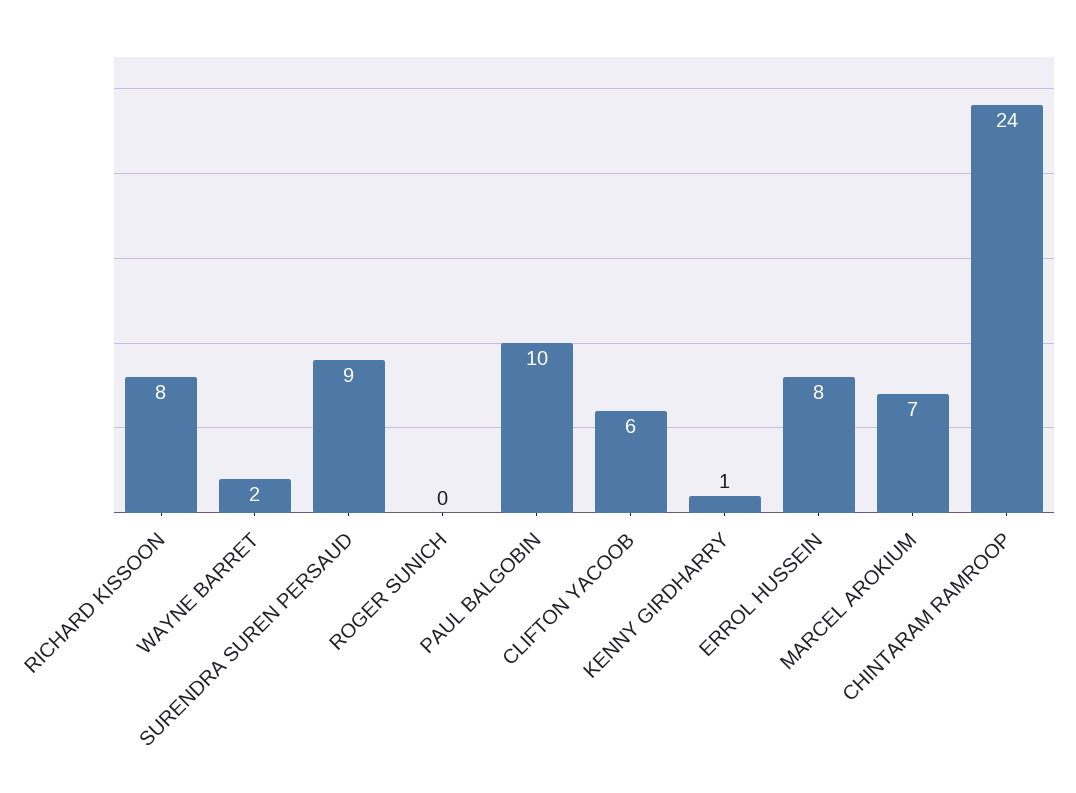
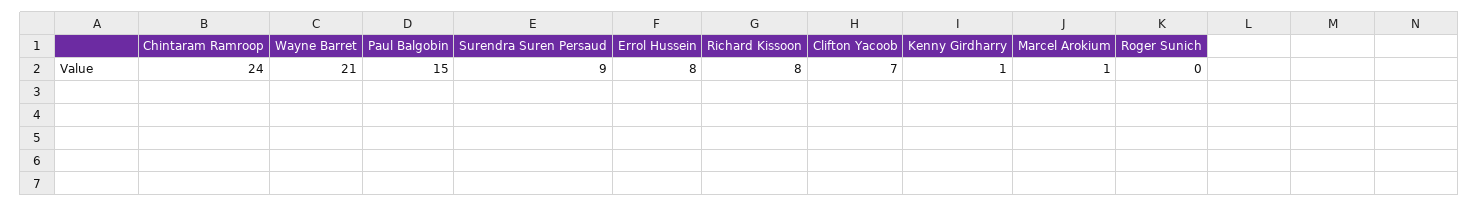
WAYNE BARRET: 2 -> 21
PAUL BALGOBIN: 10 -> 15
CLIFTON YACOOB: 6 -> 7
MARCEL AROKIUM: 7 -> 1

